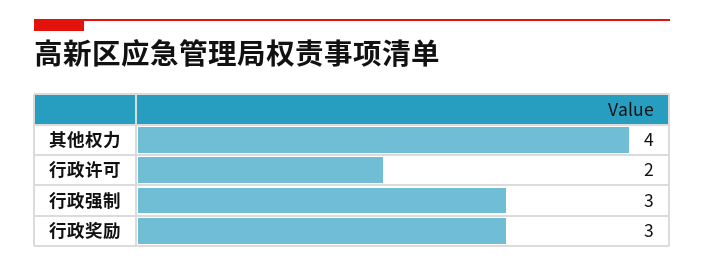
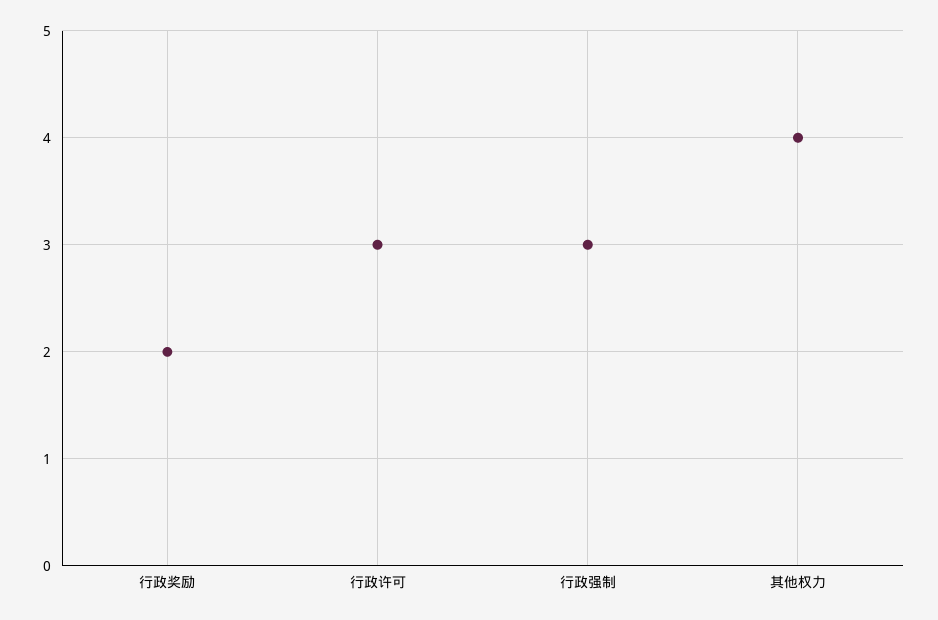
行政许可: 2 -> 3
行政奖励: 3 -> 2

